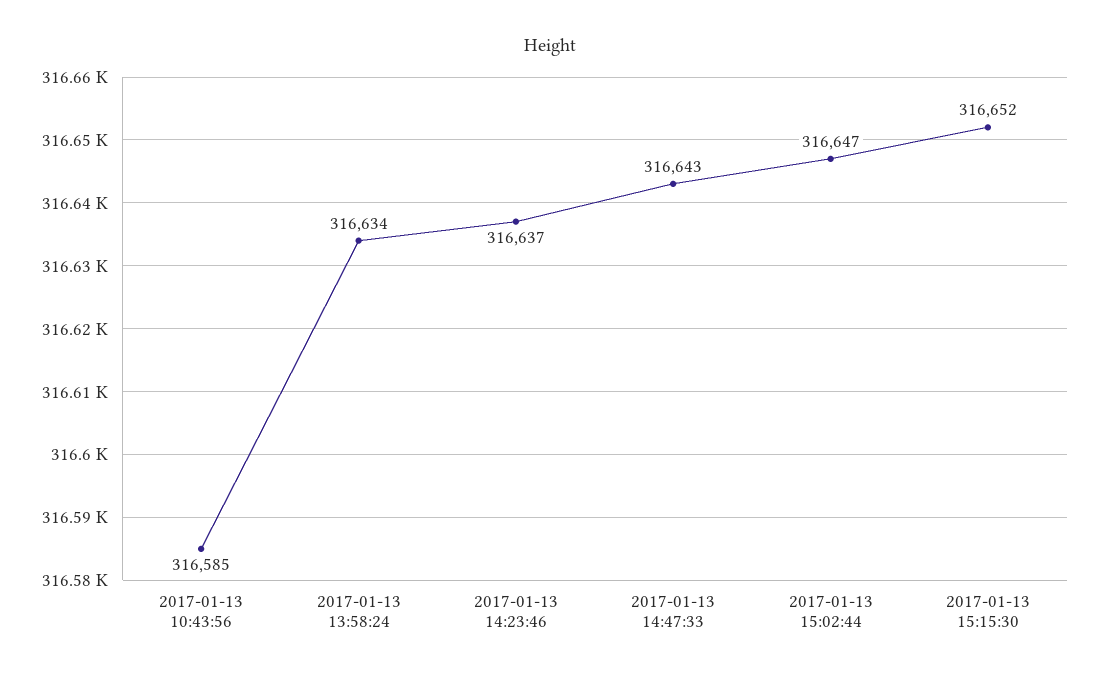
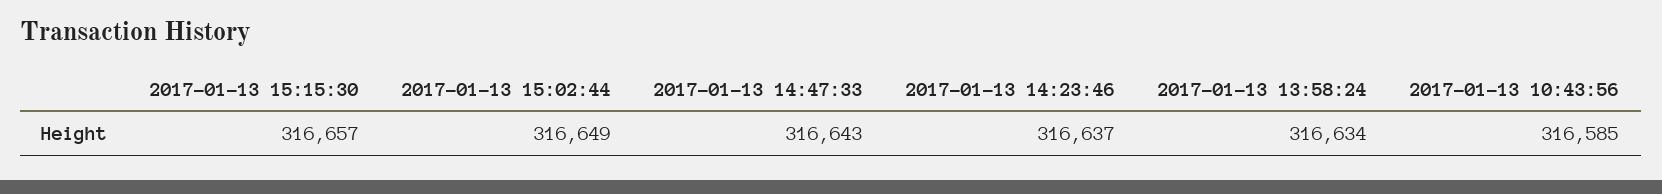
2017-01-13 15:02:44: 316647 -> 316649
2017-01-13 15:15:30: 316652 -> 316657

